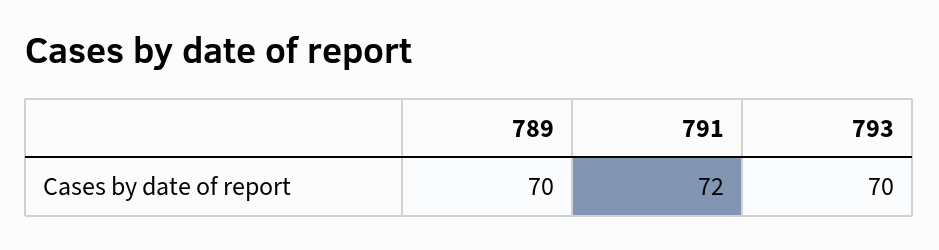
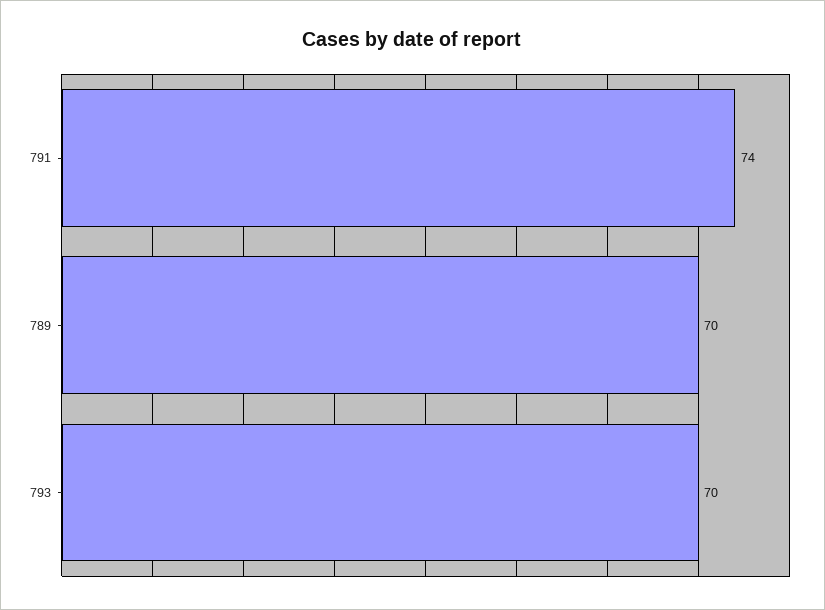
791: 72 -> 74

